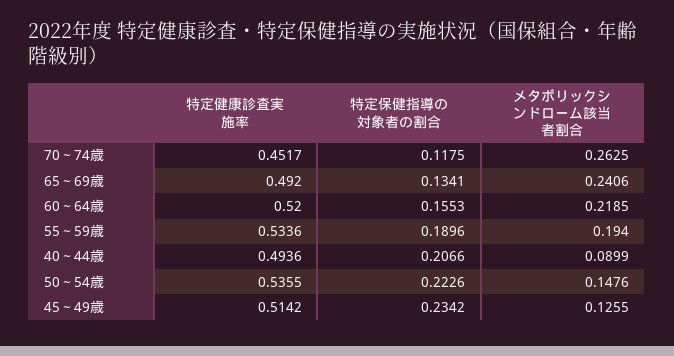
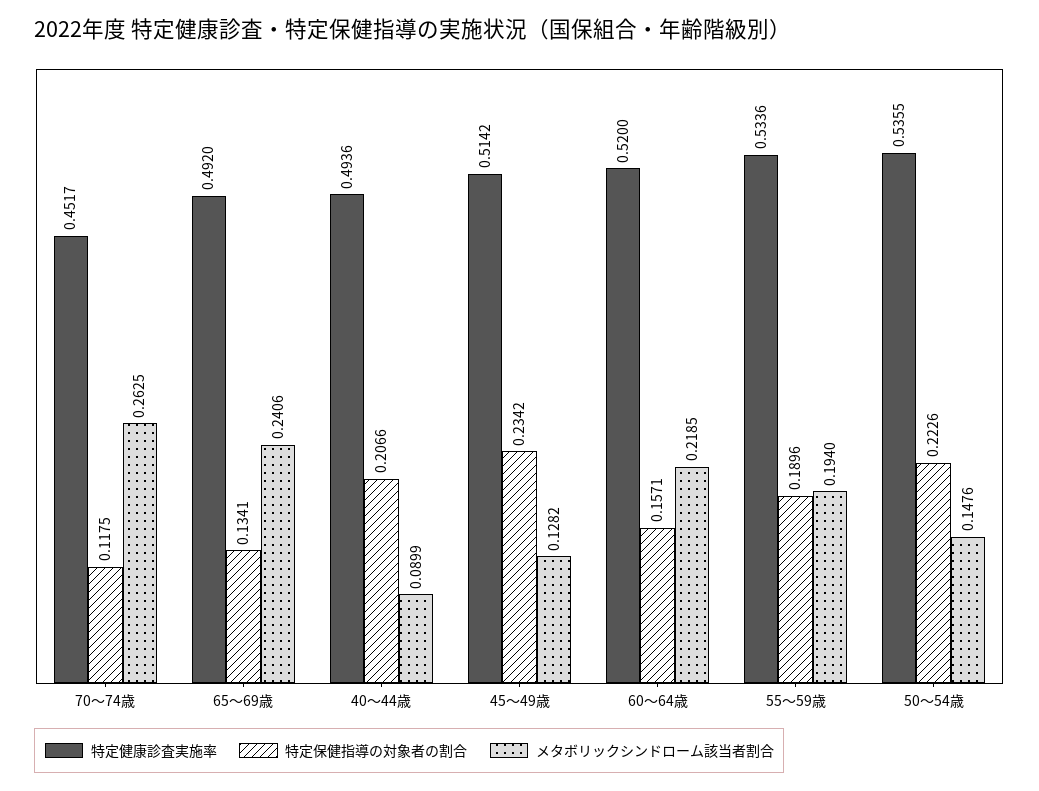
特定保健指導の対象者の割合, 60～64歳: 0.1553 -> 0.1571
メタボリックシンドローム該当者割合, 45～49歳: 0.1255 -> 0.1282

